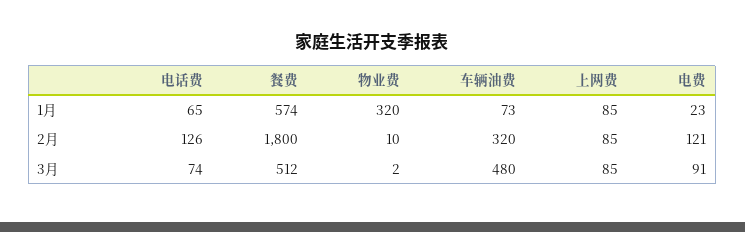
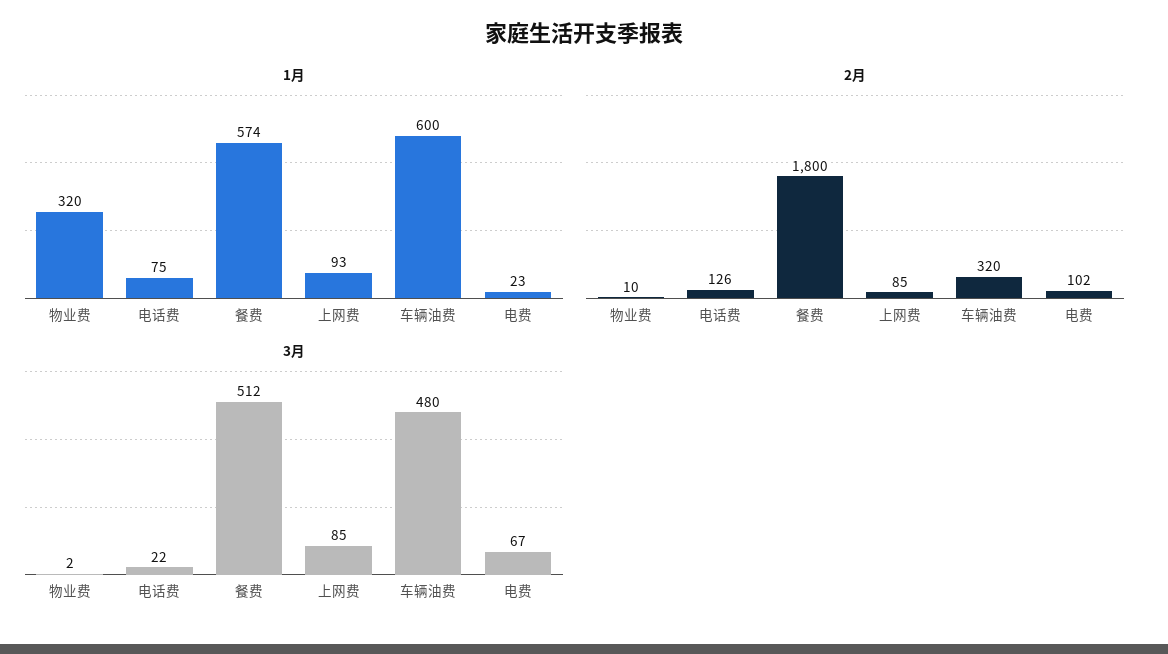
1月, 电话费: 65 -> 75
1月, 车辆油费: 73 -> 600
1月, 上网费: 85 -> 93
2月, 电费: 121 -> 102
3月, 电话费: 74 -> 22
3月, 电费: 91 -> 67

